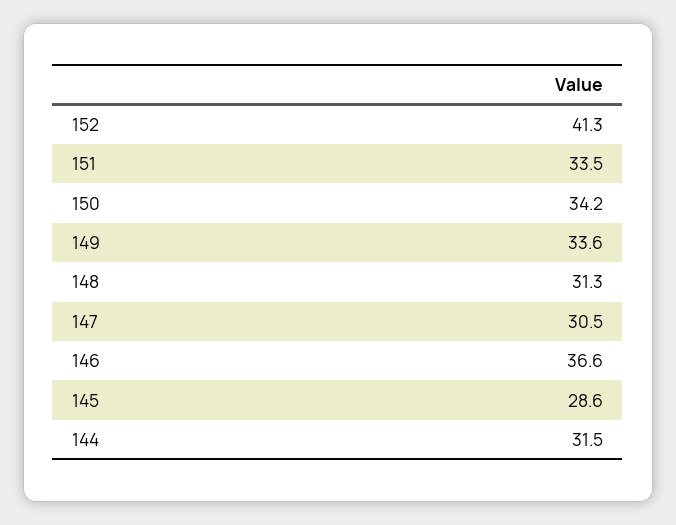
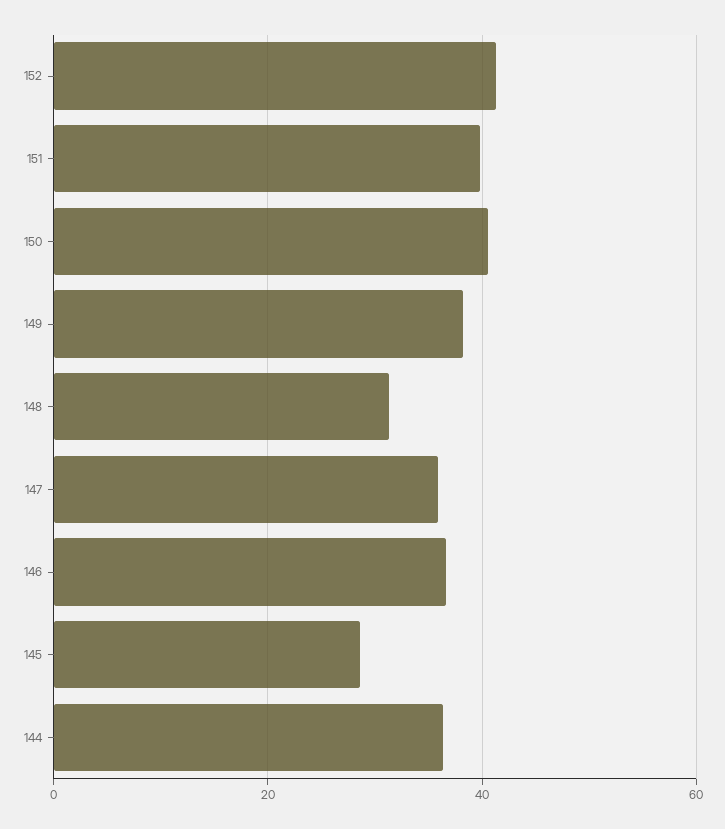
151: 33.5 -> 40
150: 34.2 -> 40
149: 33.6 -> 38
147: 30.5 -> 36
144: 31.5 -> 36

